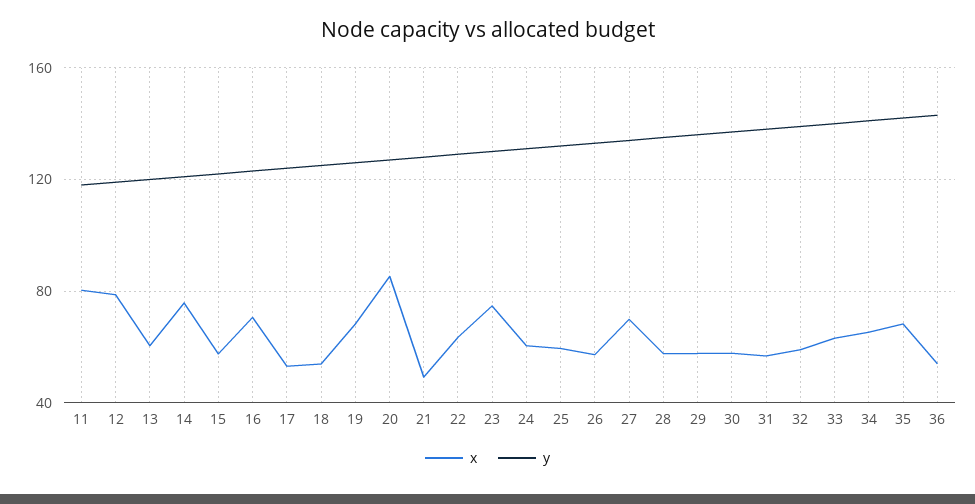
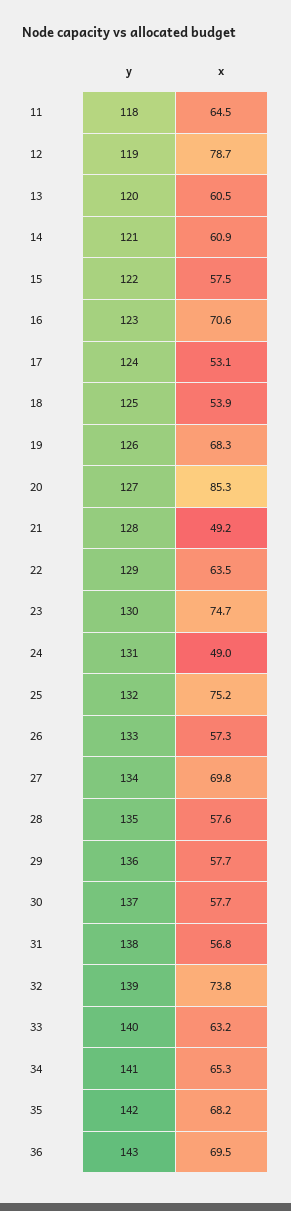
x, 11: 80 -> 64.5
x, 14: 75 -> 60.9
x, 24: 60 -> 49
x, 25: 60 -> 75.2
x, 32: 60 -> 73.8
x, 36: 55 -> 69.5

